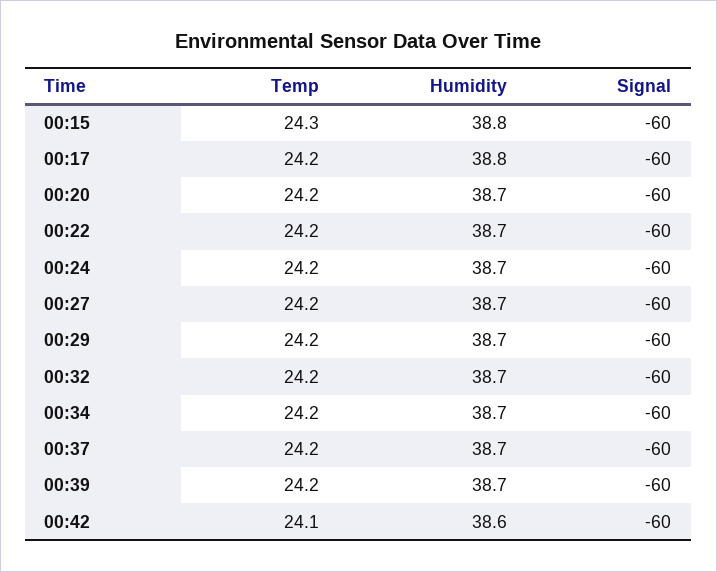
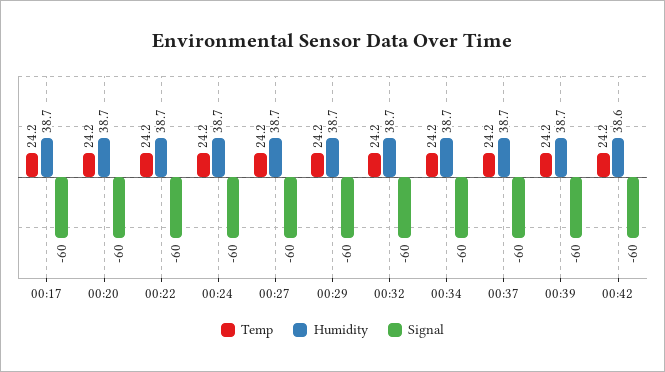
Temp, 00:15: 24.3 -> none
Humidity, 00:15: 38.8 -> none
Signal, 00:15: -60 -> none
Humidity, 00:17: 38.8 -> 38.7
Temp, 00:42: 24.1 -> 24.2

